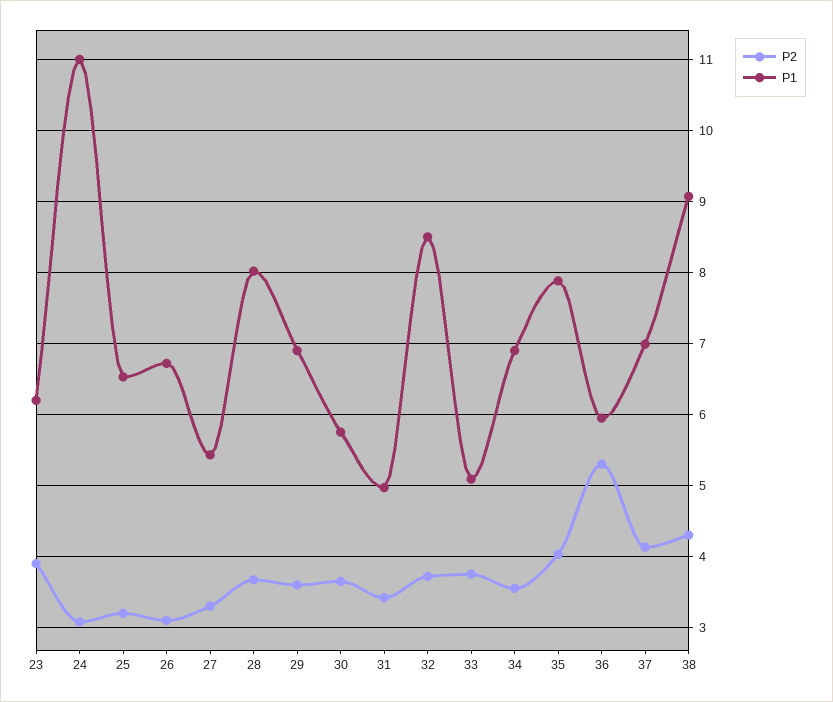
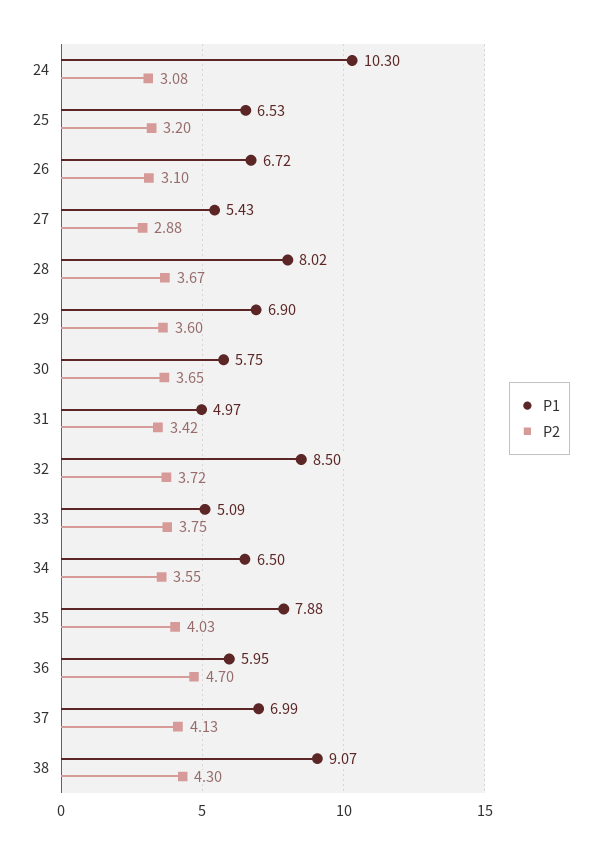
P2, 23: 3.9 -> none
P1, 23: 6.2 -> none
P1, 24: 11 -> 10.3
P2, 27: 3.3 -> 2.88
P1, 34: 6.9 -> 6.5
P2, 36: 5.3 -> 4.7

